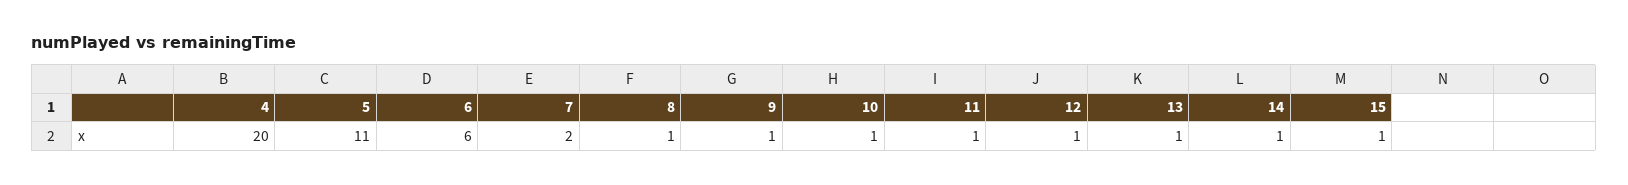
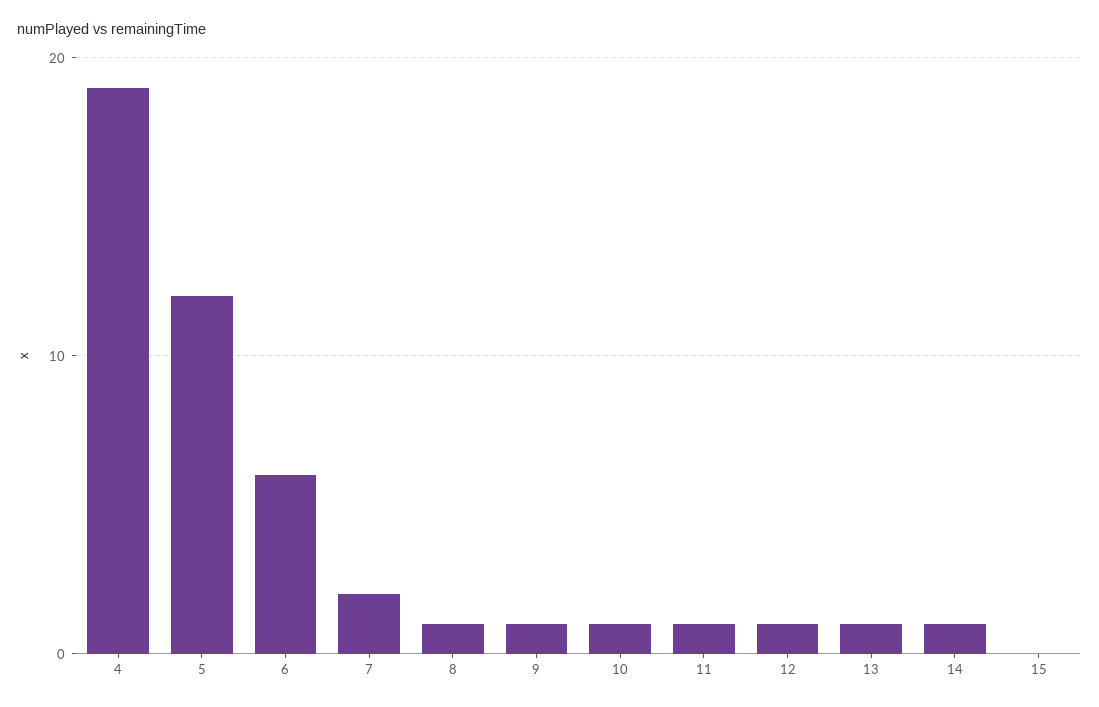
4: 20 -> 19
5: 11 -> 12
15: 1 -> 0

